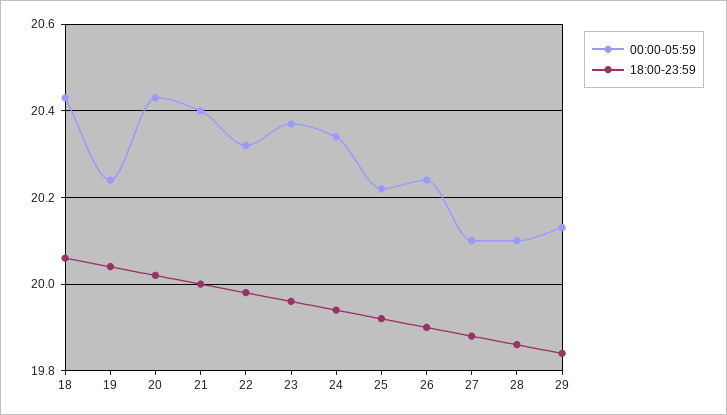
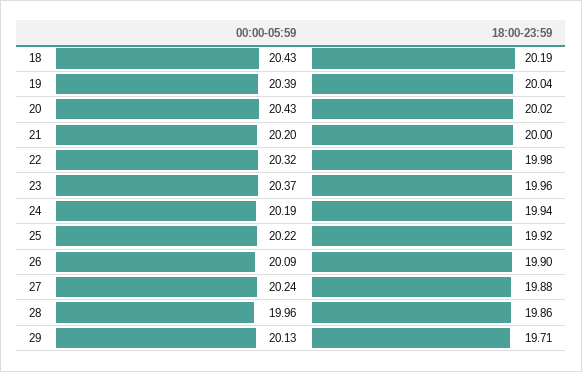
18:00-23:59, 18: 20.05 -> 20.19
00:00-05:59, 19: 20.25 -> 20.39
00:00-05:59, 21: 20.4 -> 20.2
00:00-05:59, 24: 20.35 -> 20.19
00:00-05:59, 26: 20.25 -> 20.09
00:00-05:59, 27: 20.1 -> 20.24
00:00-05:59, 28: 20.1 -> 19.96
18:00-23:59, 29: 19.85 -> 19.71

